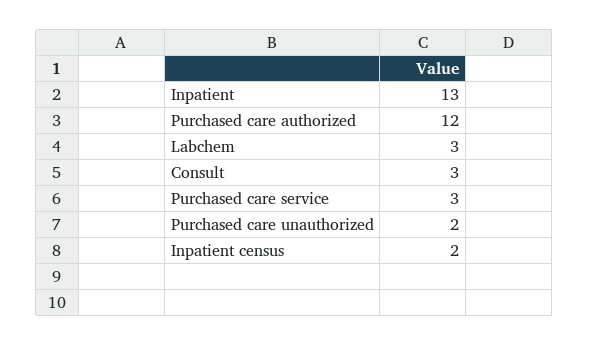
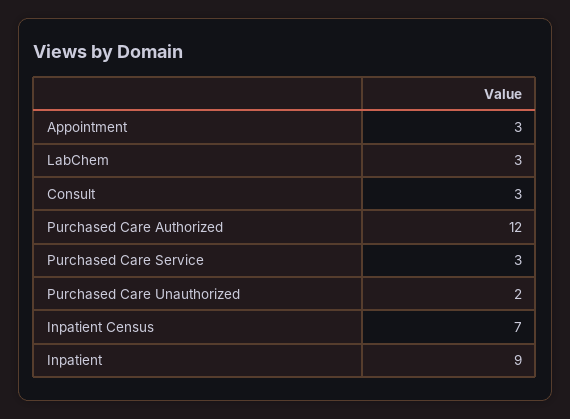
Inpatient: 13 -> 9
Inpatient census: 2 -> 7
Appointment: none -> 3

